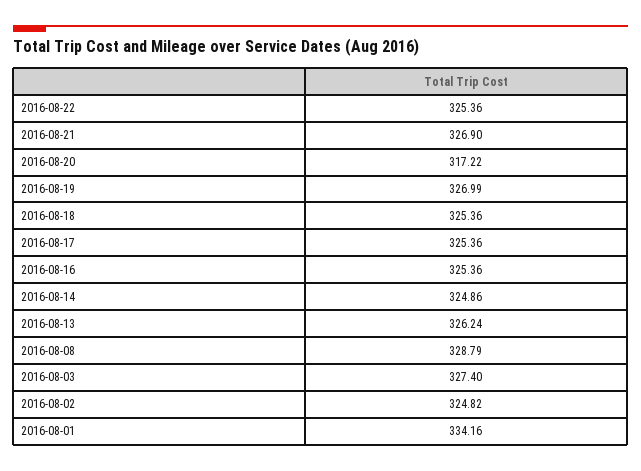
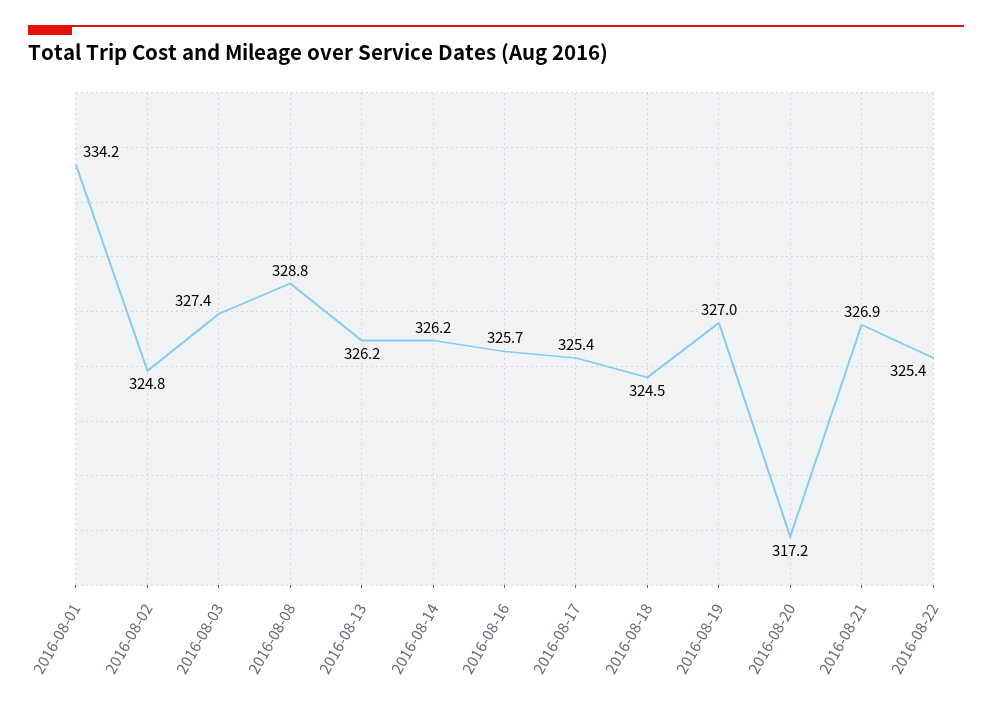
2016-08-18: 325.36 -> 324.5
2016-08-16: 325.36 -> 325.7
2016-08-14: 324.86 -> 326.2

